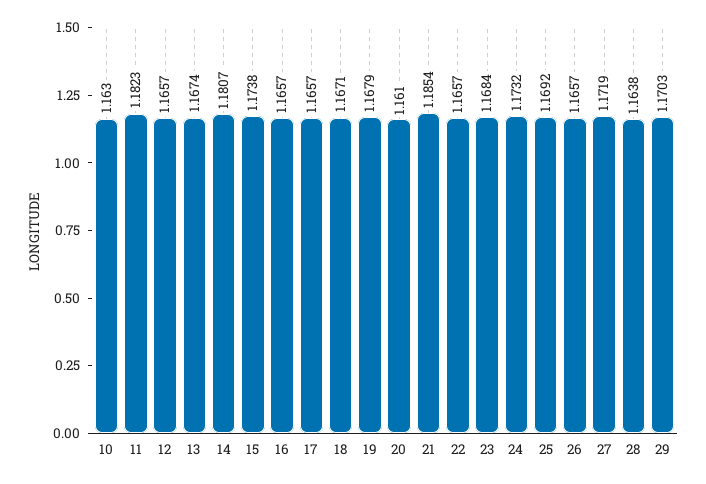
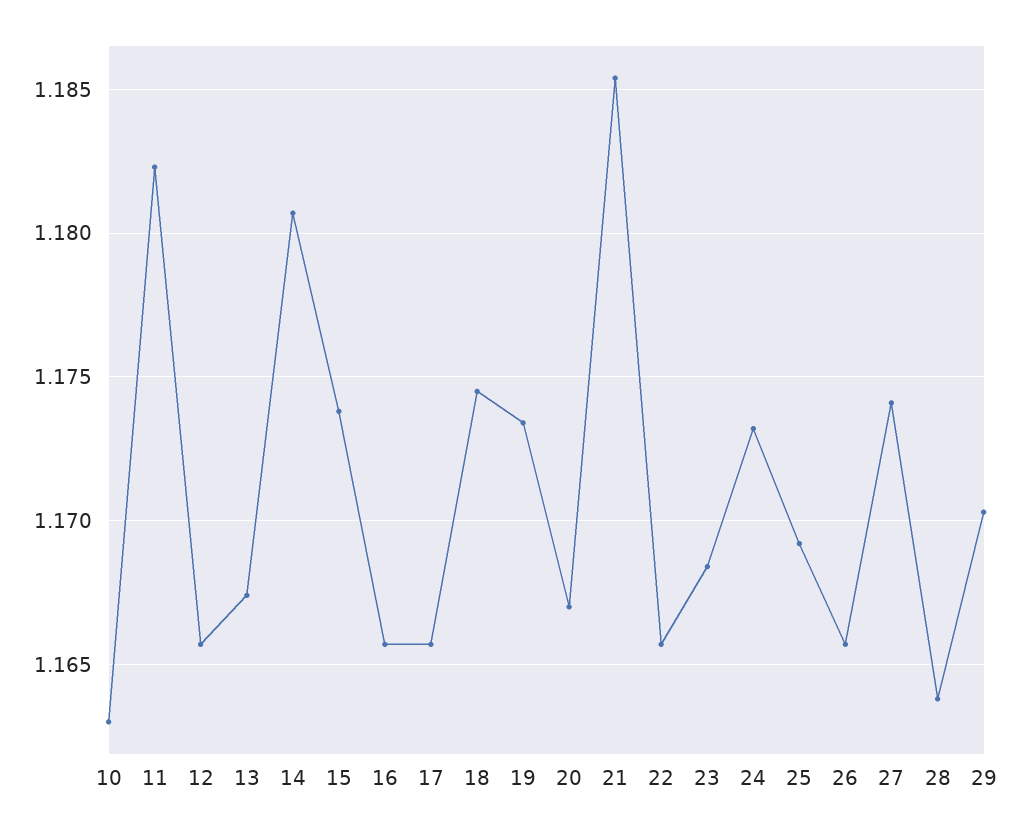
18: 1.1671 -> 1.1745
19: 1.1679 -> 1.1735
20: 1.161 -> 1.167
27: 1.1719 -> 1.174

